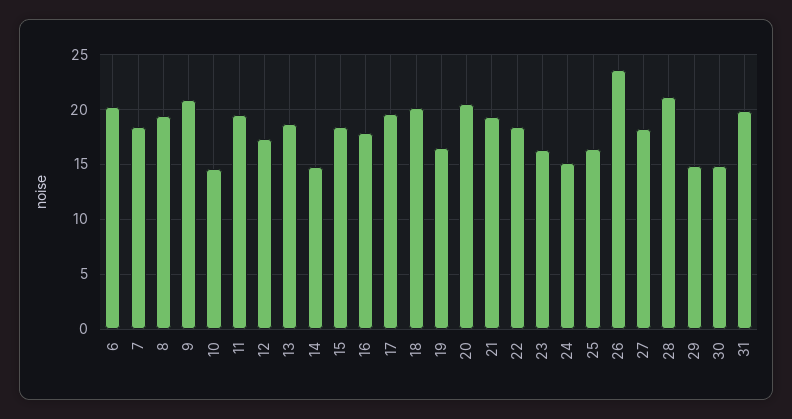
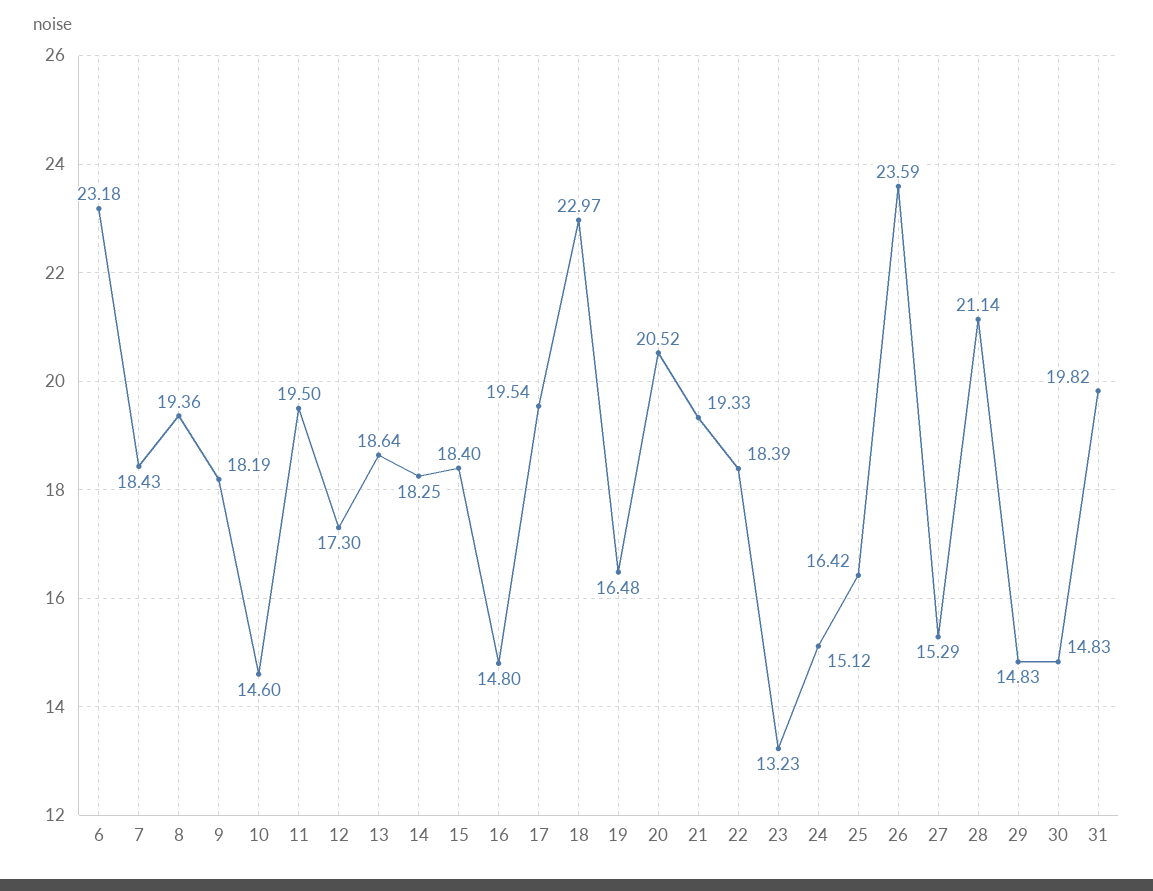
6: 20 -> 23.18
9: 21 -> 18.19
14: 15 -> 18.25
16: 18 -> 14.8
18: 20 -> 22.97
23: 16 -> 13.23
27: 18 -> 15.29

